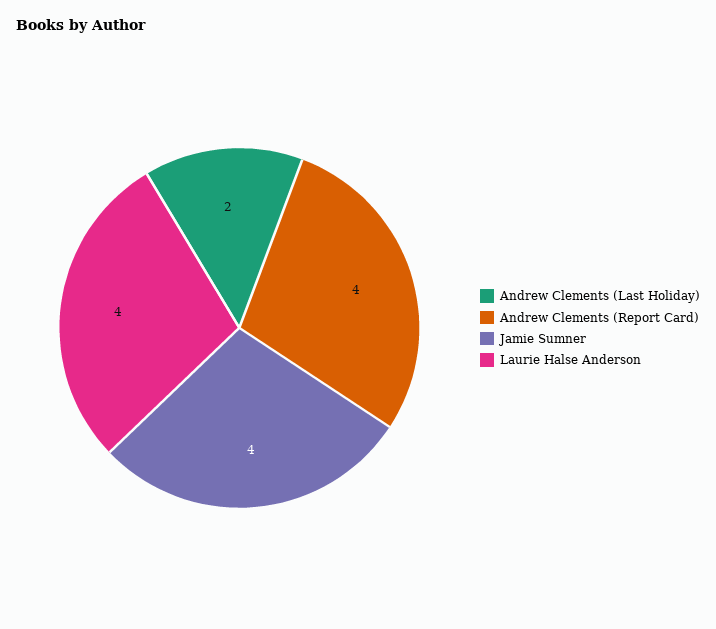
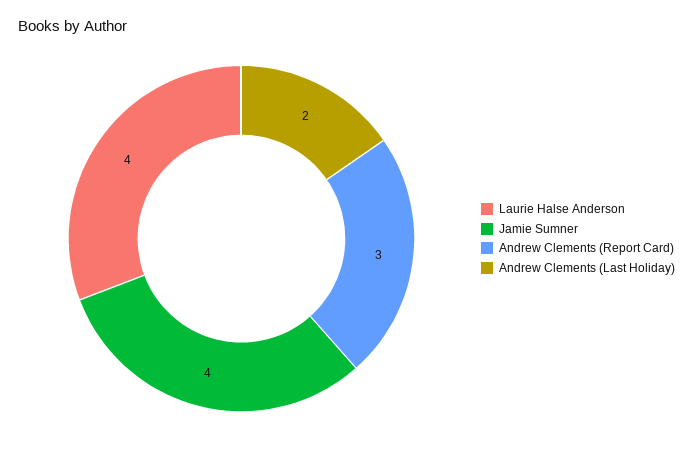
Andrew Clements (Report Card): 4 -> 3

